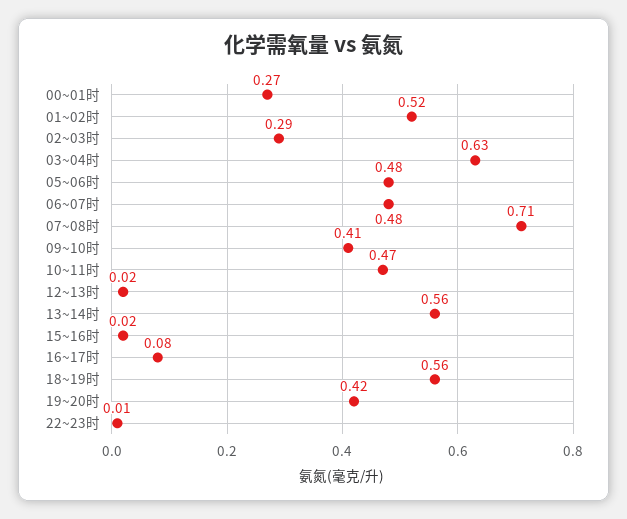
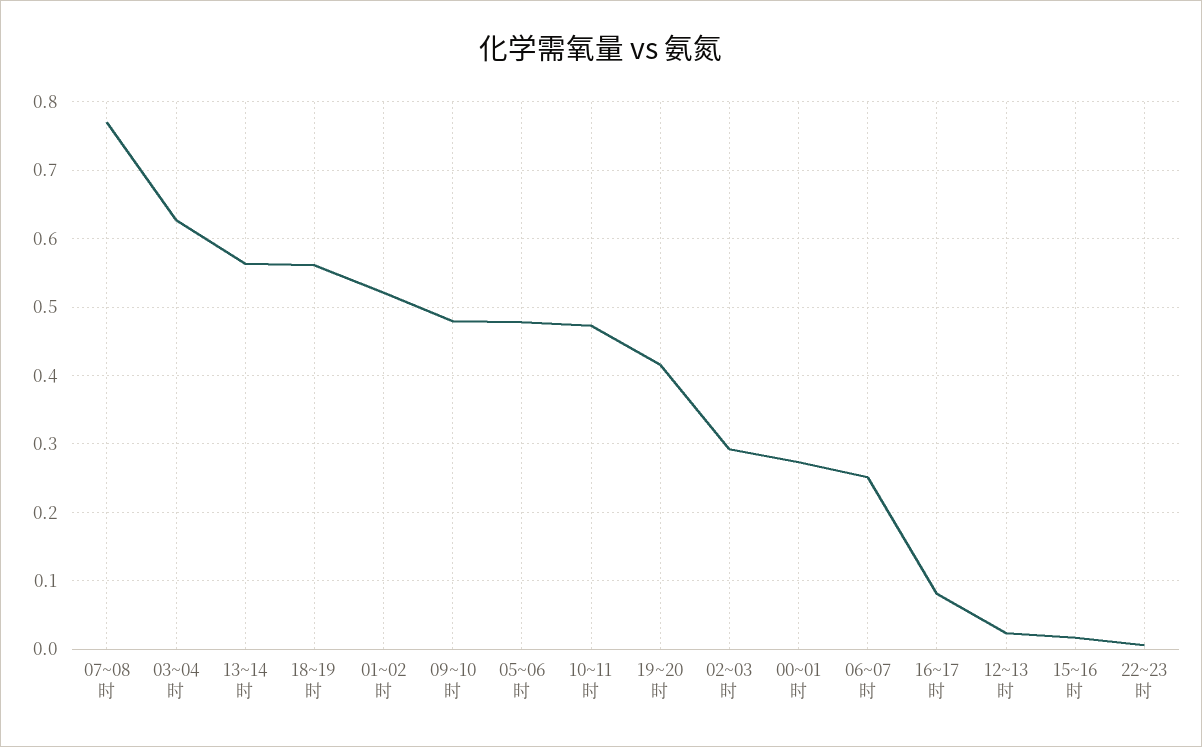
06~07时: 0.48 -> 0.25
07~08时: 0.71 -> 0.77
09~10时: 0.41 -> 0.48

